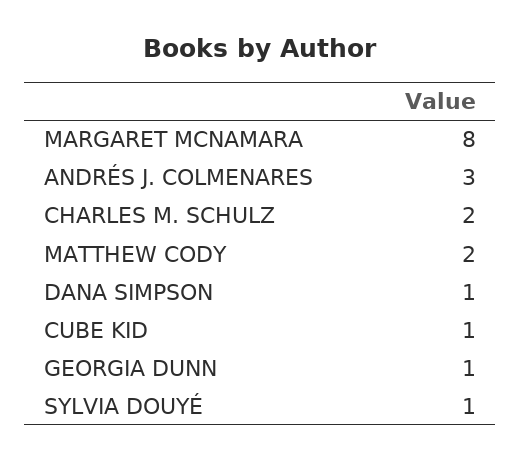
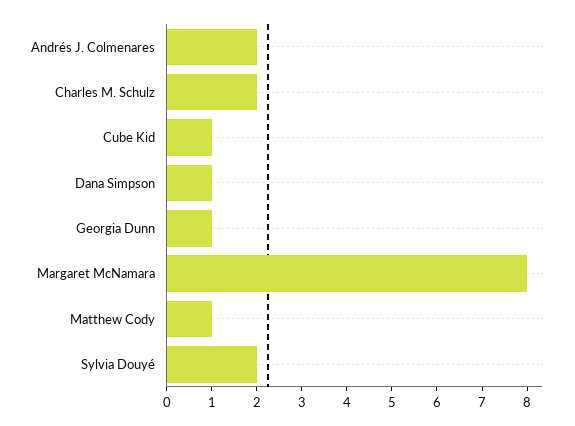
ANDRÉS J. COLMENARES: 3 -> 2
MATTHEW CODY: 2 -> 1
SYLVIA DOUYÉ: 1 -> 2

